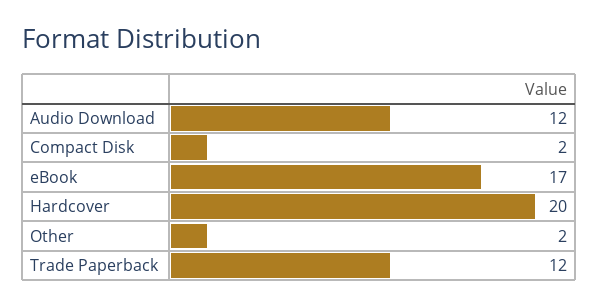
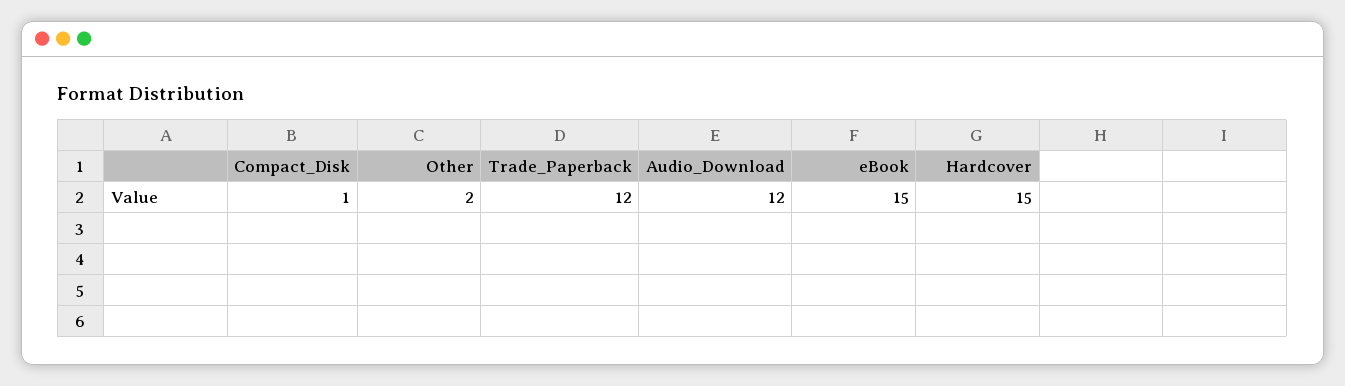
Compact Disk: 2 -> 1
eBook: 17 -> 15
Hardcover: 20 -> 15

